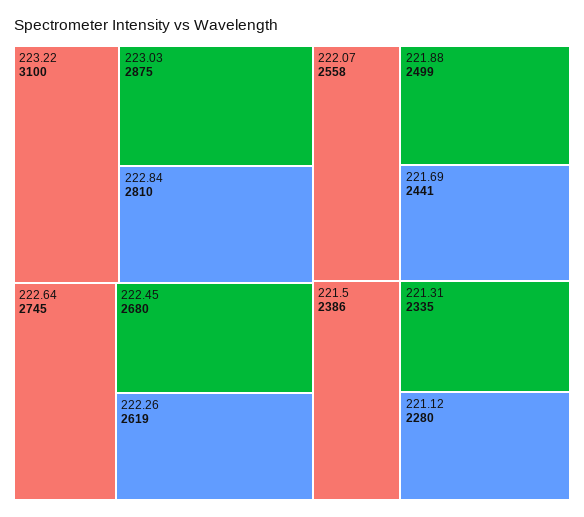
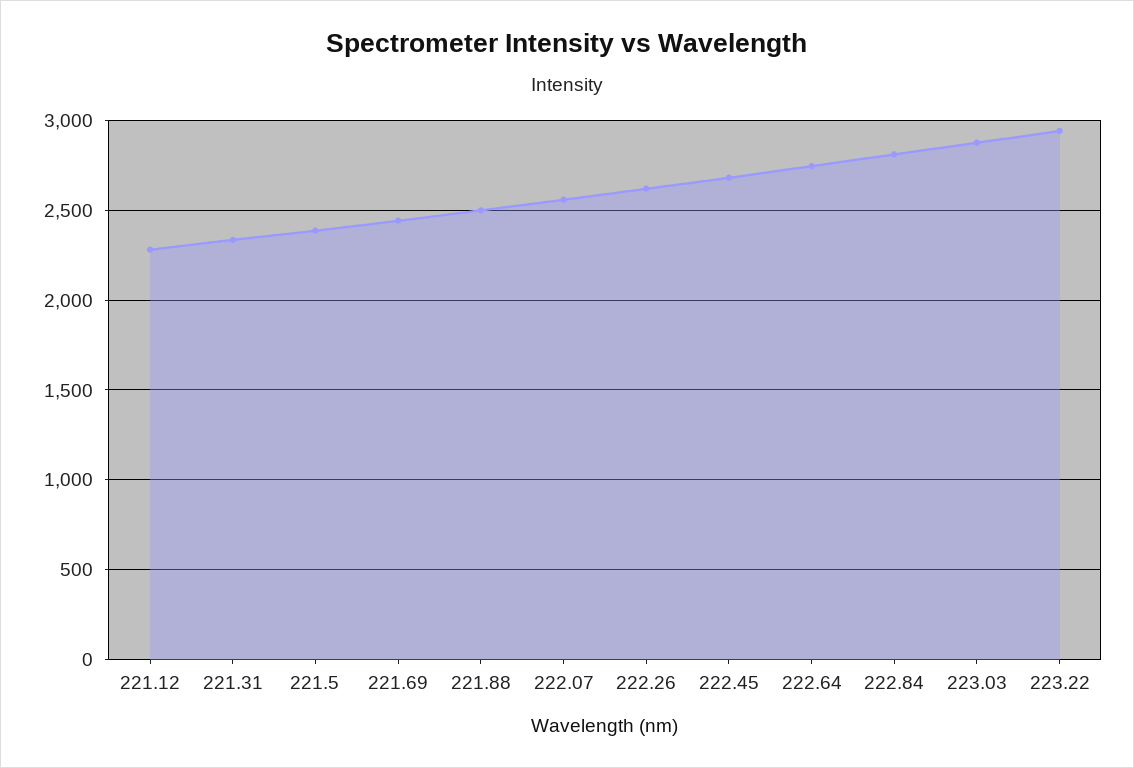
223.22: 3100 -> 2950

